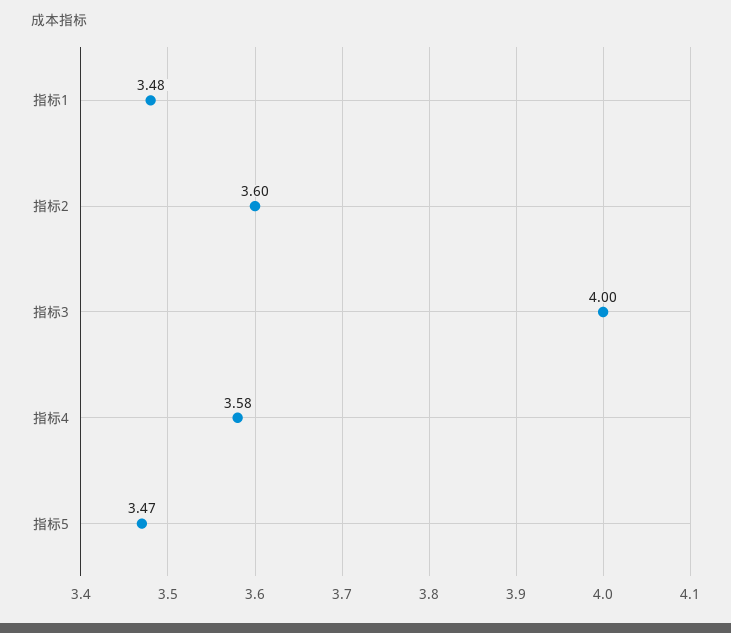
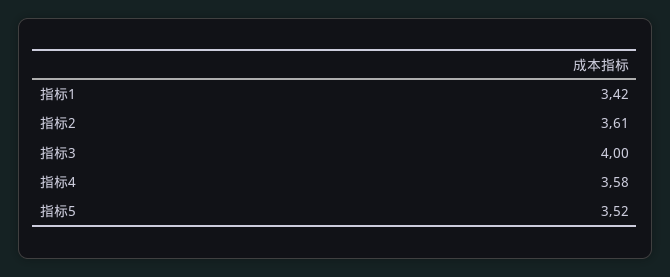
指标1: 3.48 -> 3.42
指标2: 3.6 -> 3.61
指标5: 3.47 -> 3.52

